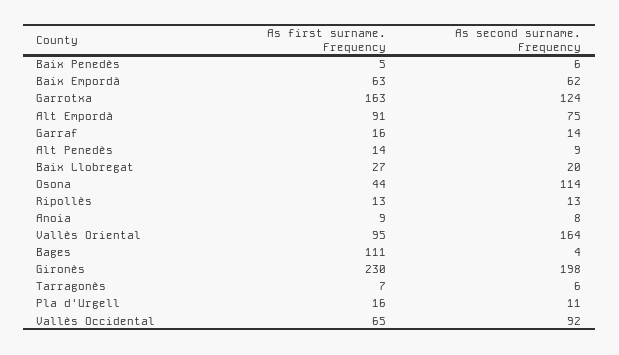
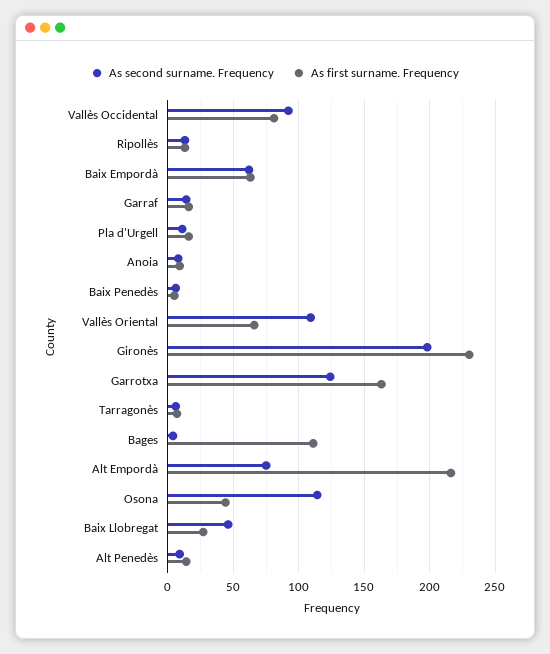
As first surname. Frequency, Alt Empordà: 91 -> 215
As second surname. Frequency, Baix Llobregat: 20 -> 45
As first surname. Frequency, Vallès Oriental: 95 -> 65
As second surname. Frequency, Vallès Oriental: 164 -> 110
As first surname. Frequency, Vallès Occidental: 65 -> 80

